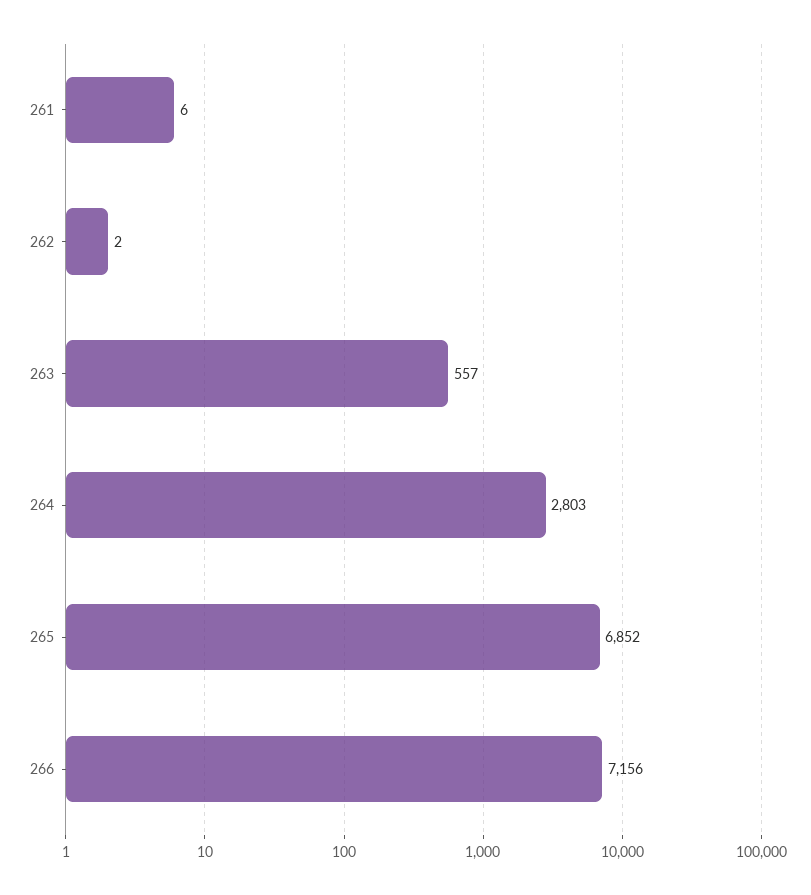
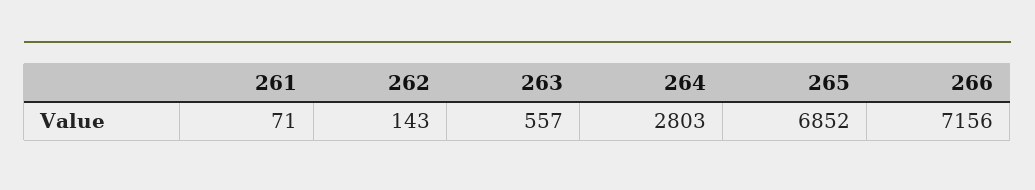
261: 6 -> 71
262: 2 -> 143

